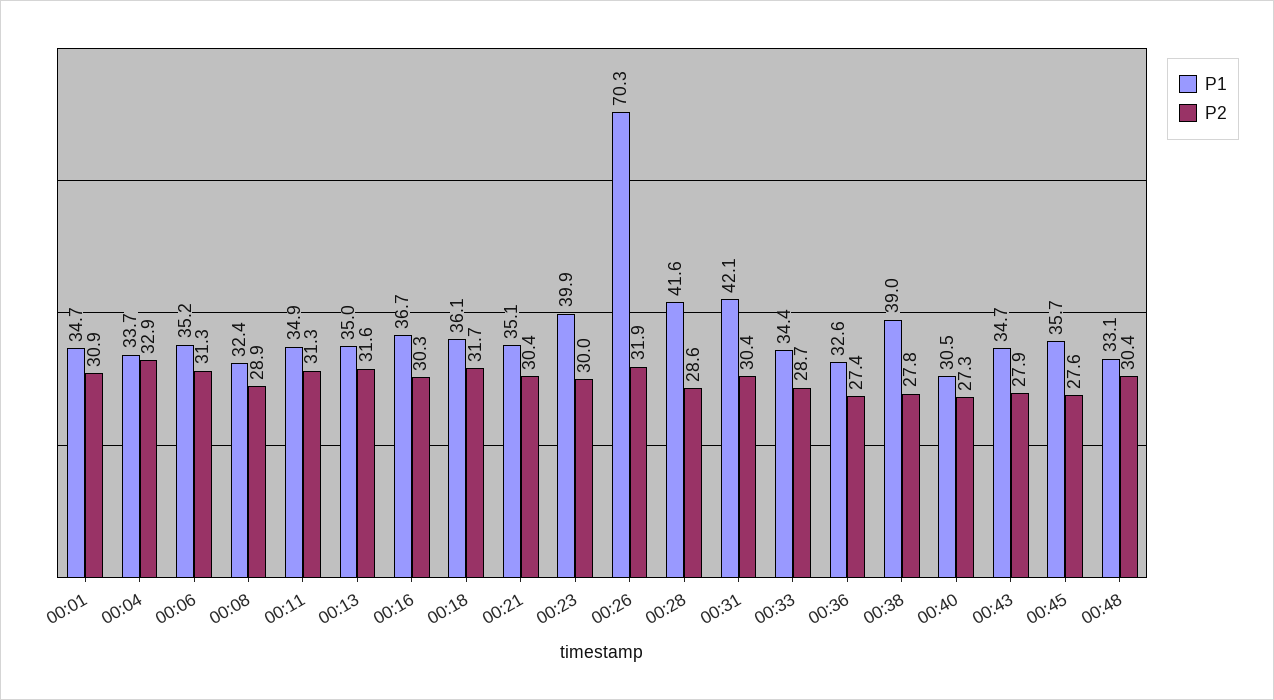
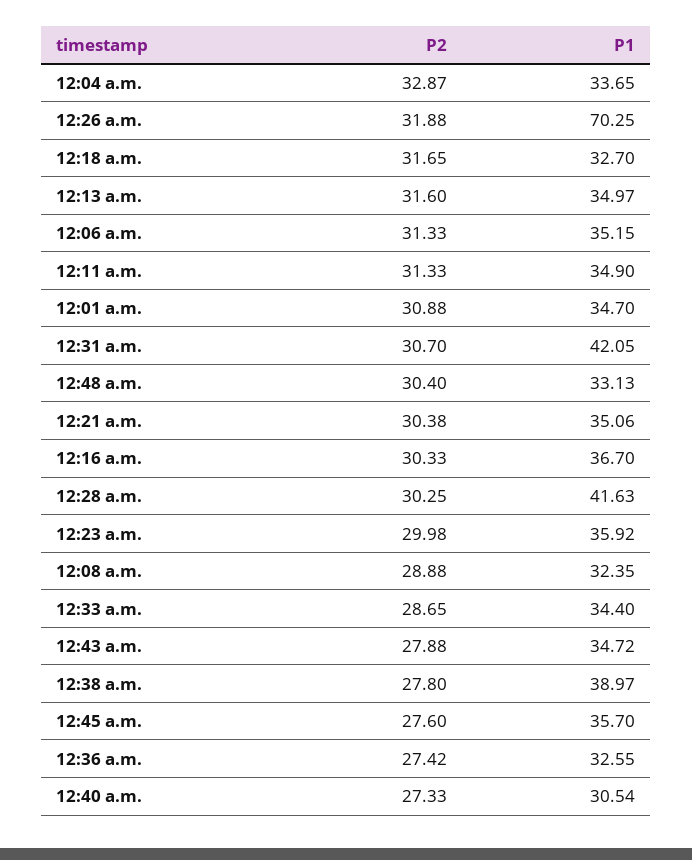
P1, 00:18: 36.1 -> 32.7
P1, 00:23: 39.9 -> 35.92
P2, 00:28: 28.6 -> 30.25
P2, 00:31: 30.4 -> 30.7

